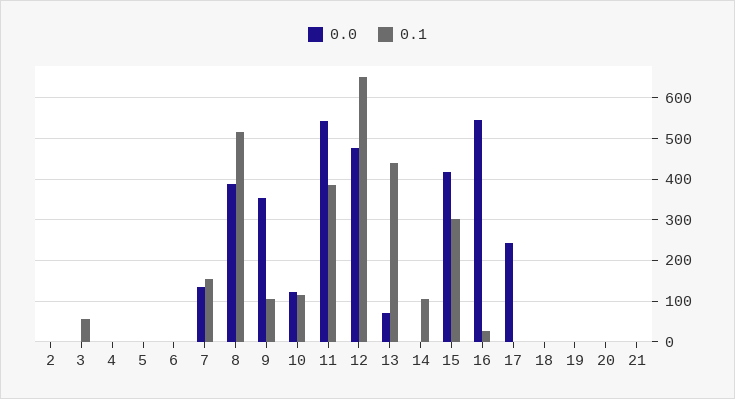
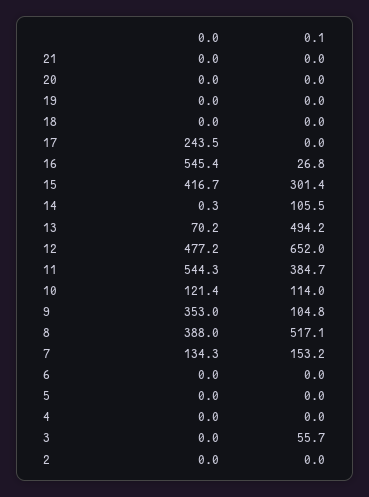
0.1, 13: 440 -> 494.2

